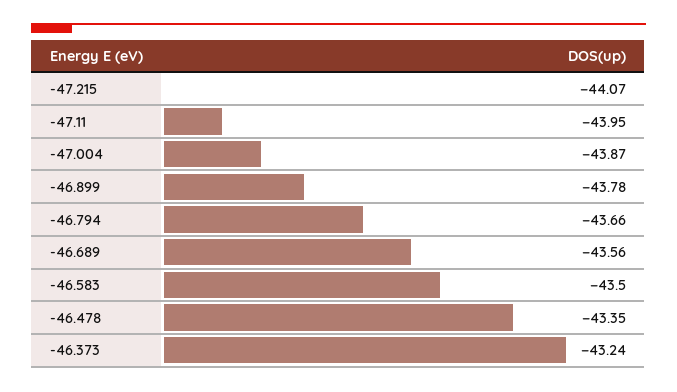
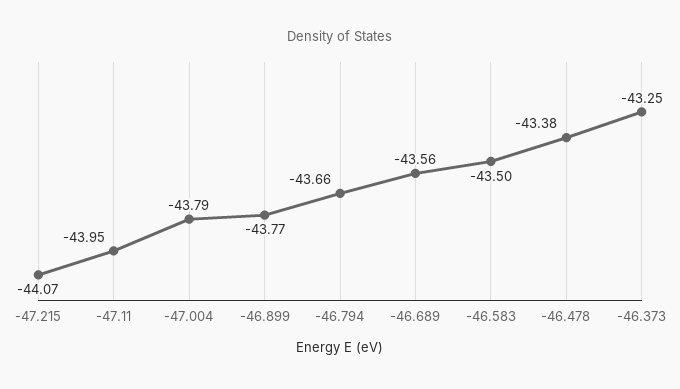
-47.004: -43.87 -> -43.79
-46.899: -43.78 -> -43.77
-46.478: -43.35 -> -43.38
-46.373: -43.24 -> -43.25

